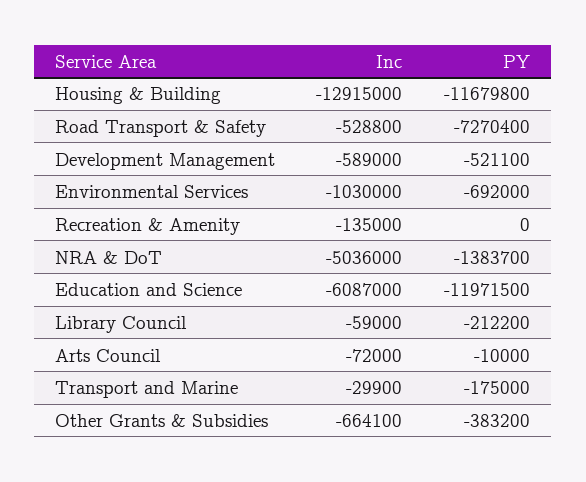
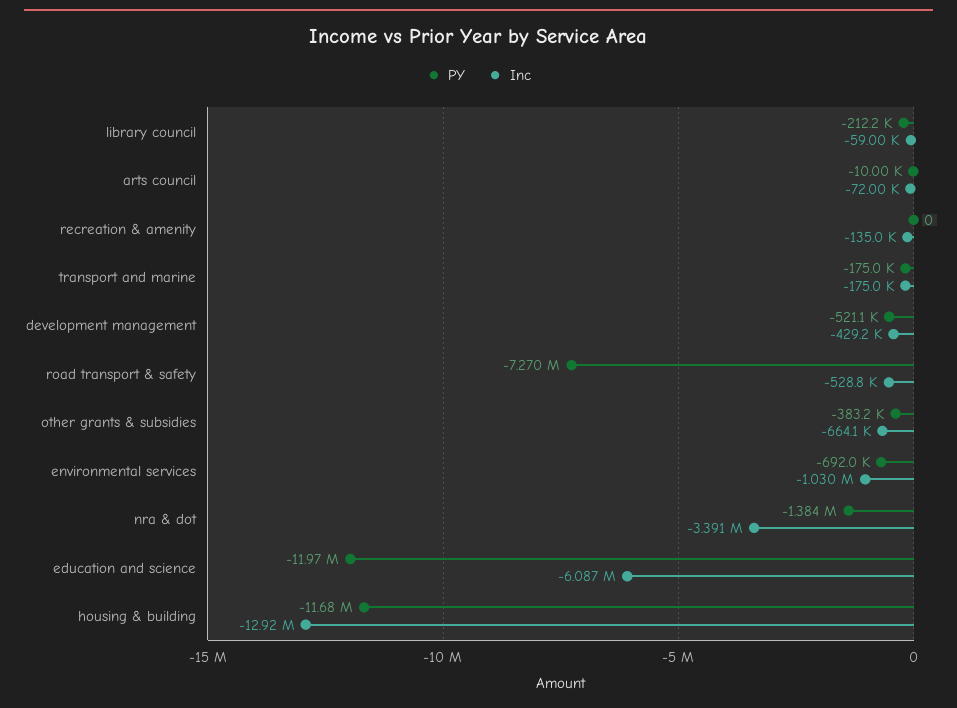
Inc, Development Management: -589000 -> -429200
Inc, NRA & DoT: -5036000 -> -3391000
Inc, Transport and Marine: -29900 -> -175000

